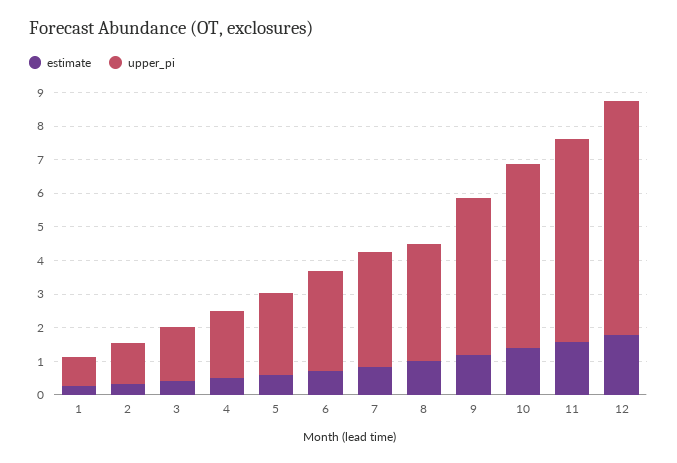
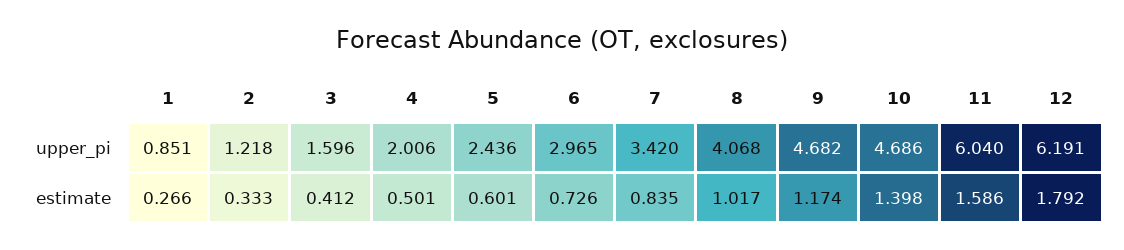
upper_pi, 8: 3.5 -> 4.068
upper_pi, 10: 5.5 -> 4.686
upper_pi, 12: 7 -> 6.191

